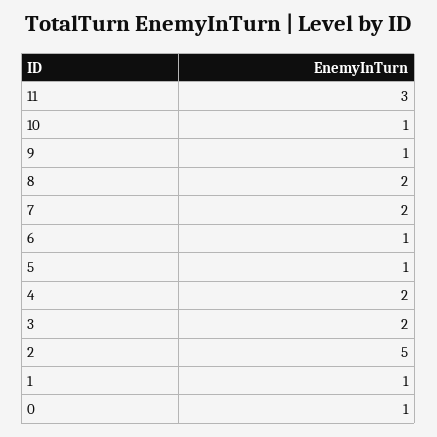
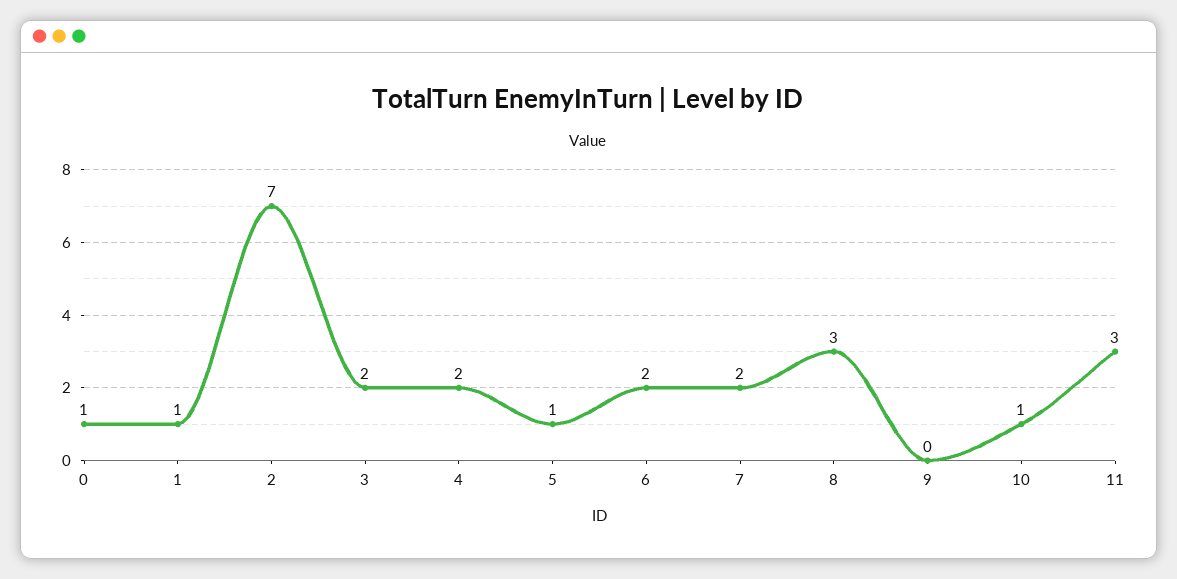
9: 1 -> 0
8: 2 -> 3
6: 1 -> 2
2: 5 -> 7

